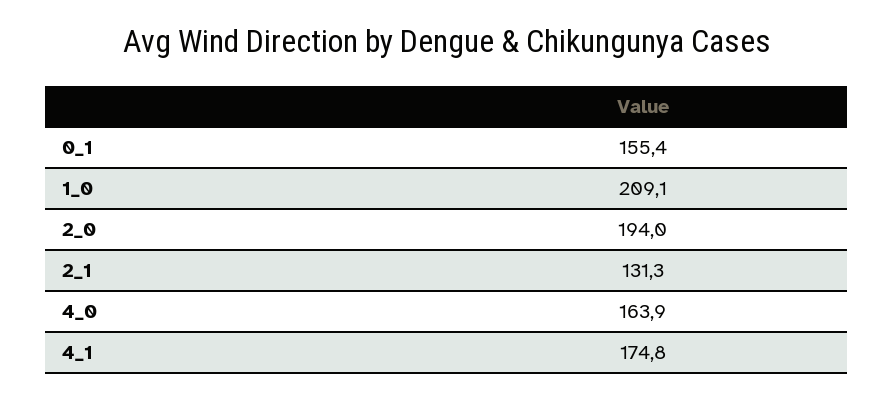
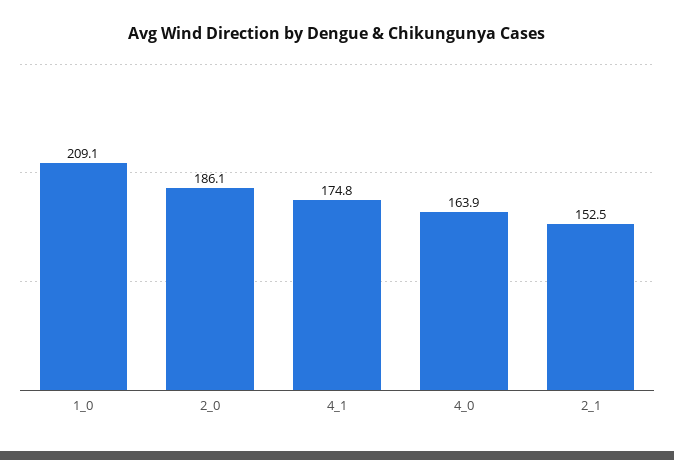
0_1: 155.4 -> none
2_0: 194 -> 186.1
2_1: 131.3 -> 152.5

